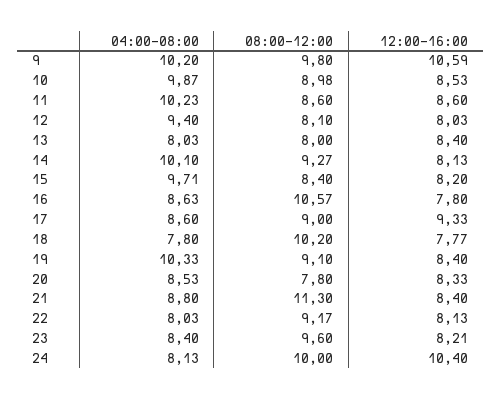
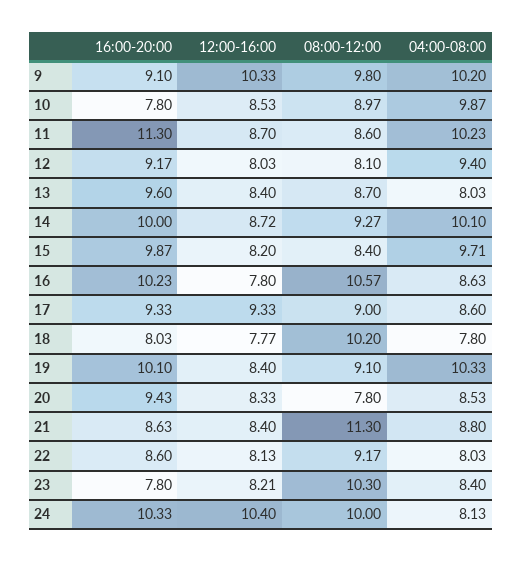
12:00-16:00, 9: 10.59 -> 10.33
08:00-12:00, 10: 8.98 -> 8.97
12:00-16:00, 11: 8.6 -> 8.7
08:00-12:00, 13: 8 -> 8.7
12:00-16:00, 14: 8.13 -> 8.72
08:00-12:00, 23: 9.6 -> 10.3
16:00-20:00, 9: none -> 9.1
16:00-20:00, 10: none -> 7.8
16:00-20:00, 11: none -> 11.3
16:00-20:00, 12: none -> 9.17
16:00-20:00, 13: none -> 9.6
16:00-20:00, 14: none -> 10
16:00-20:00, 15: none -> 9.87
16:00-20:00, 16: none -> 10.23
16:00-20:00, 17: none -> 9.33
16:00-20:00, 18: none -> 8.03
16:00-20:00, 19: none -> 10.1
16:00-20:00, 20: none -> 9.43
16:00-20:00, 21: none -> 8.63
16:00-20:00, 22: none -> 8.6
16:00-20:00, 23: none -> 7.8
16:00-20:00, 24: none -> 10.33

